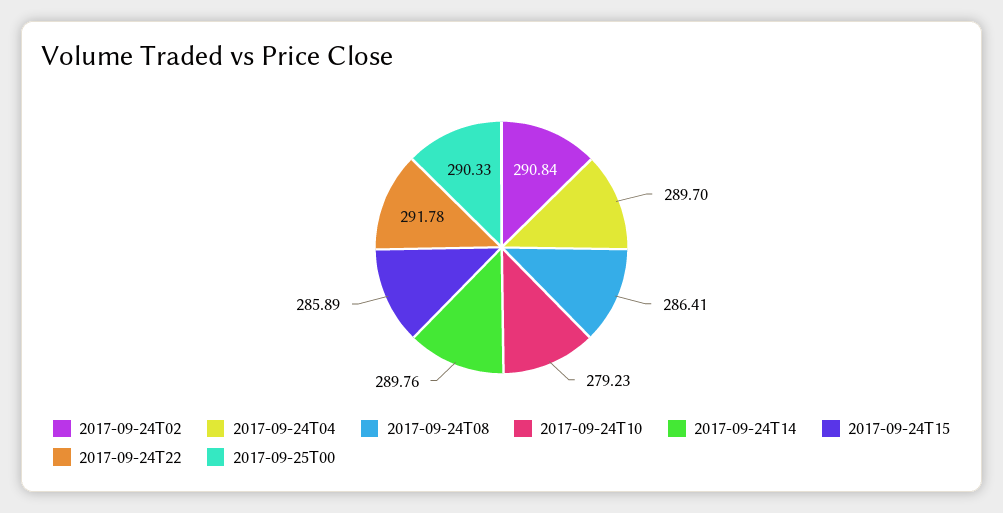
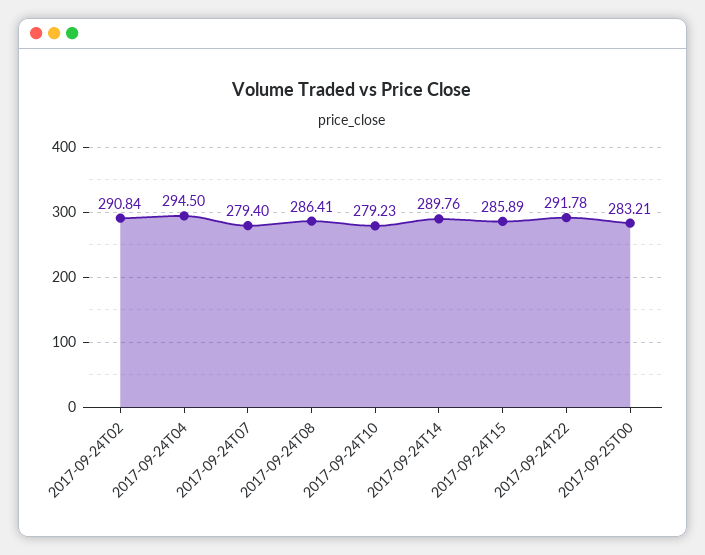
2017-09-24T04: 289.7 -> 294.5
2017-09-25T00: 290.33 -> 283.21
2017-09-24T07: none -> 279.4

